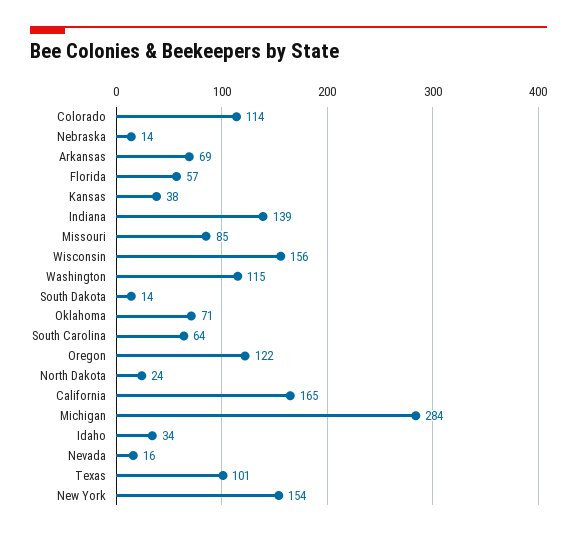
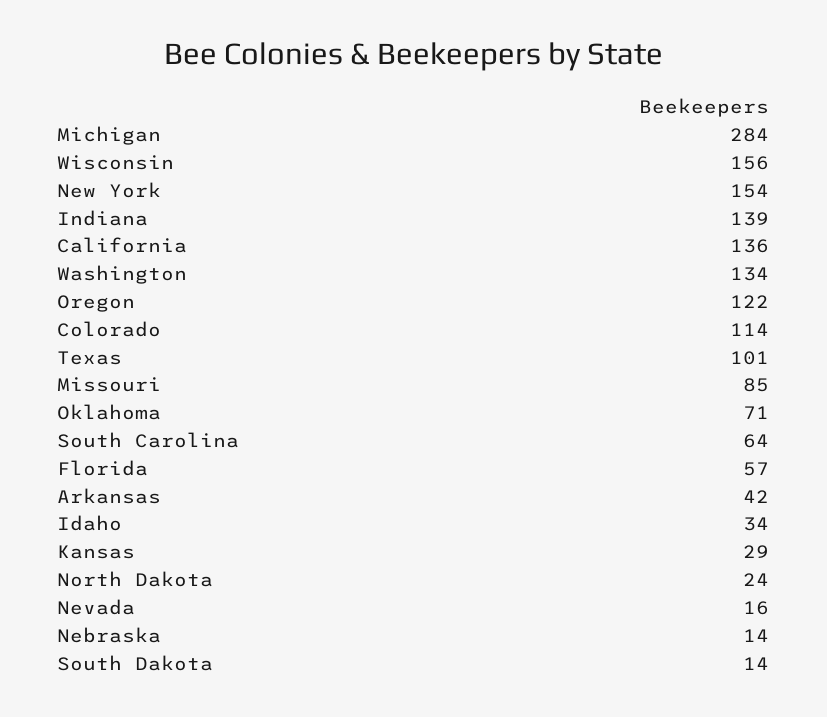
Arkansas: 69 -> 42
Kansas: 38 -> 29
Washington: 115 -> 134
California: 165 -> 136

